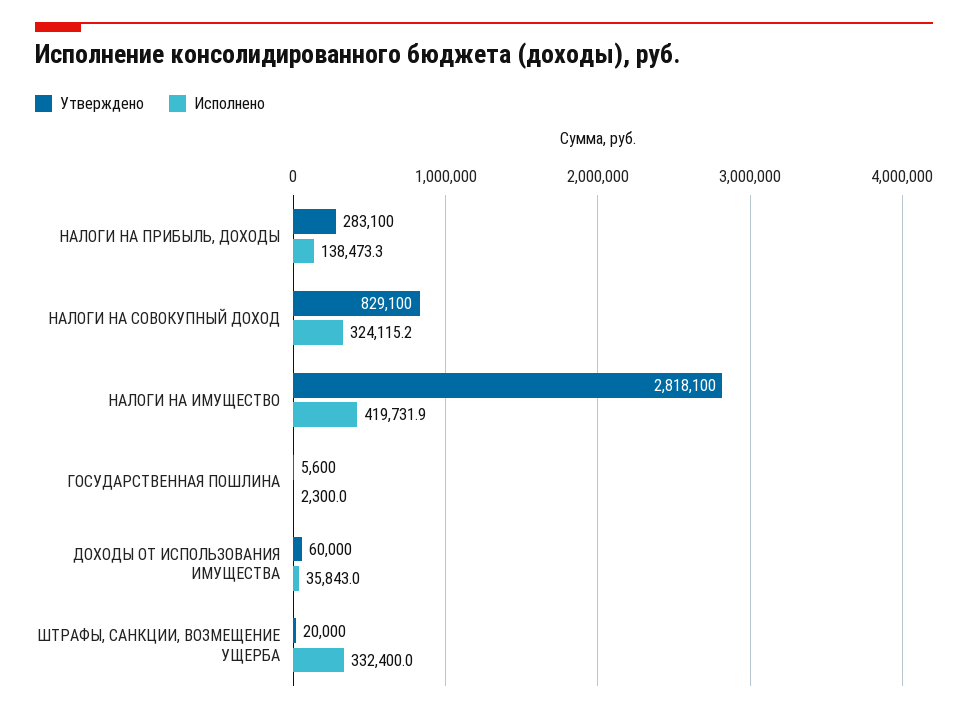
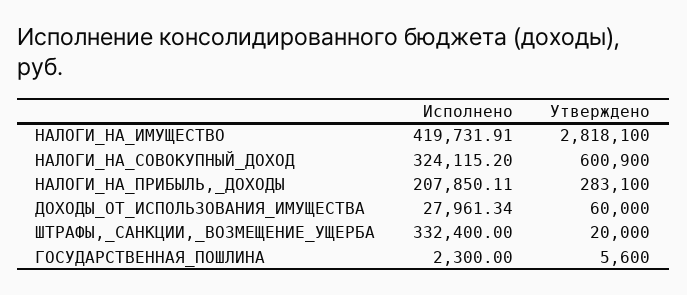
Исполнено, НАЛОГИ НА ПРИБЫЛЬ, ДОХОДЫ: 138473.3 -> 207850.11
Утверждено, НАЛОГИ НА СОВОКУПНЫЙ ДОХОД: 829100 -> 600900
Исполнено, ДОХОДЫ ОТ ИСПОЛЬЗОВАНИЯ ИМУЩЕСТВА: 35843 -> 27961.34

